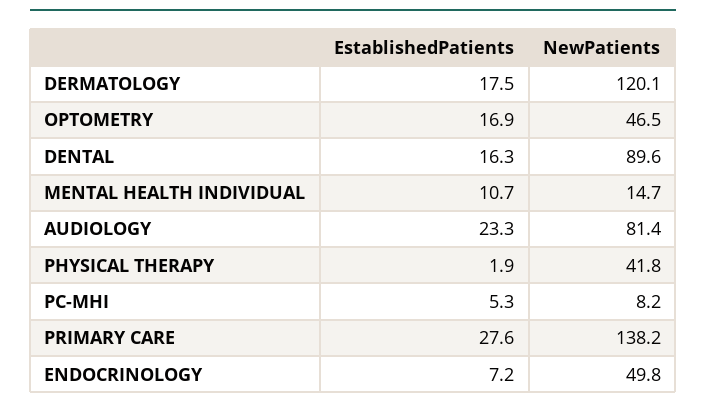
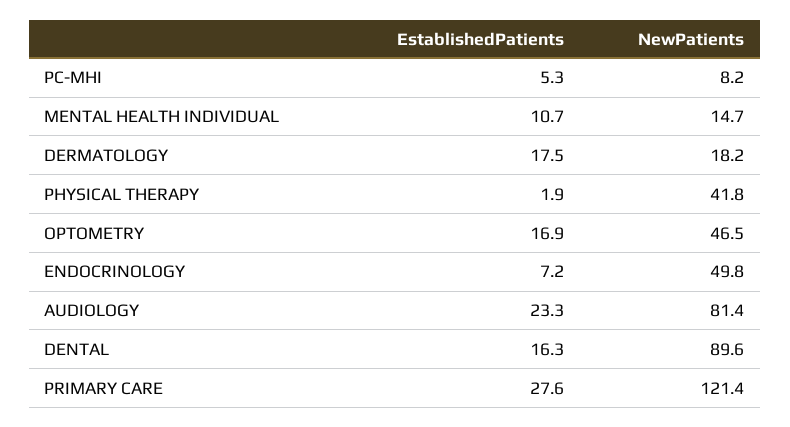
NewPatients, DERMATOLOGY: 120.1 -> 18.2
NewPatients, PRIMARY CARE: 138.2 -> 121.4

